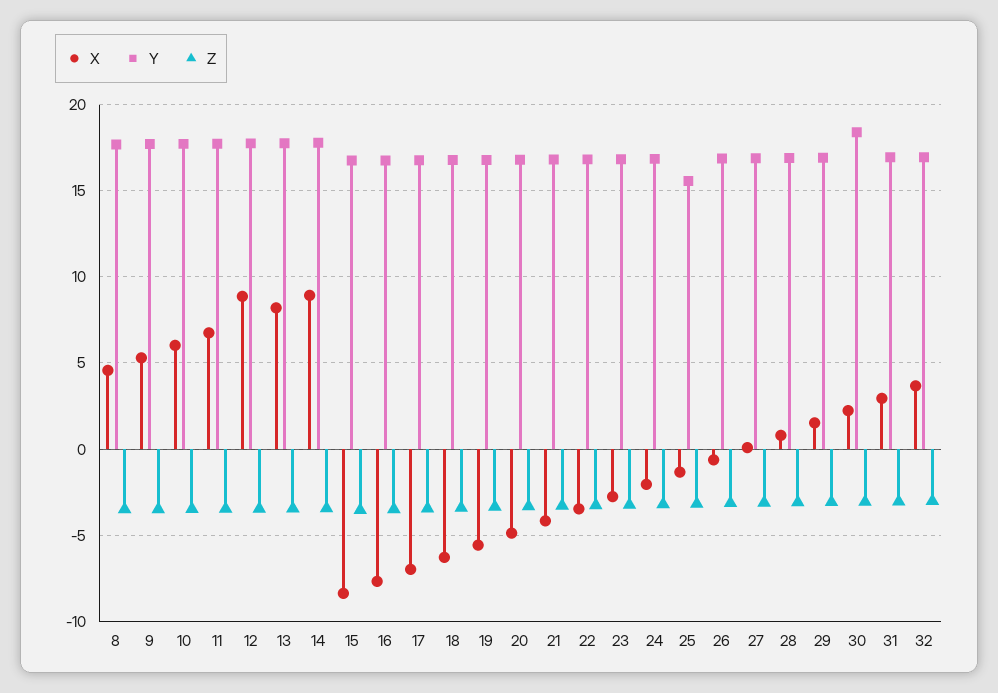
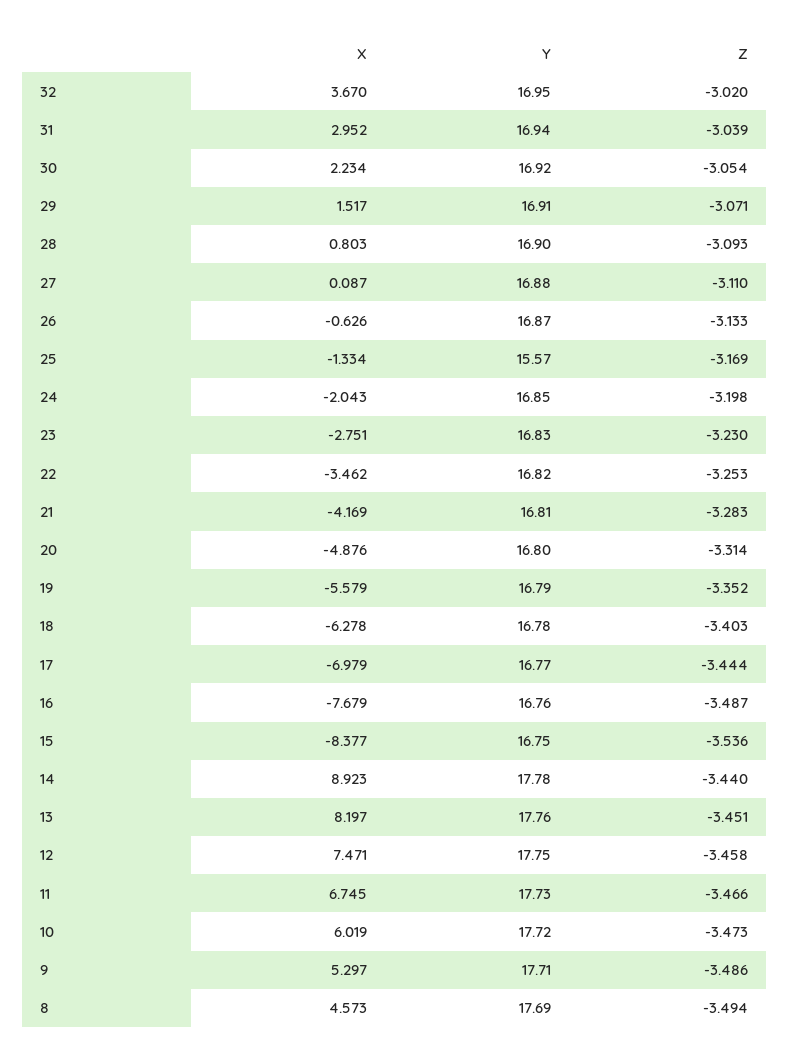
X, 12: 9 -> 7.471
Y, 30: 18.5 -> 16.92

